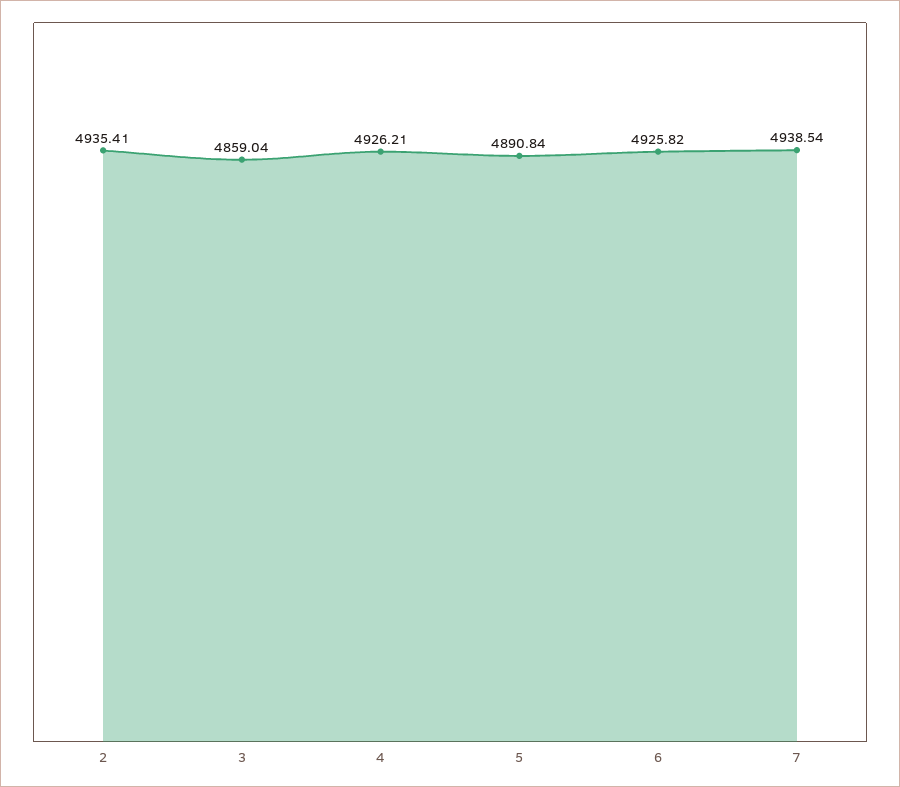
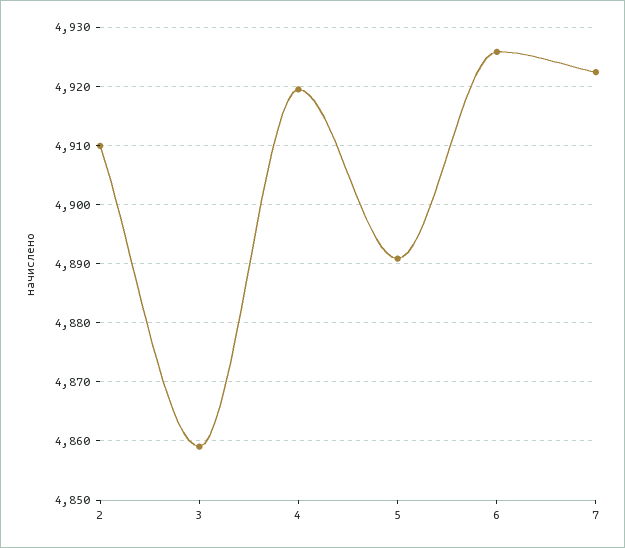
2: 4935.41 -> 4910
4: 4926.21 -> 4920
7: 4938.54 -> 4922

